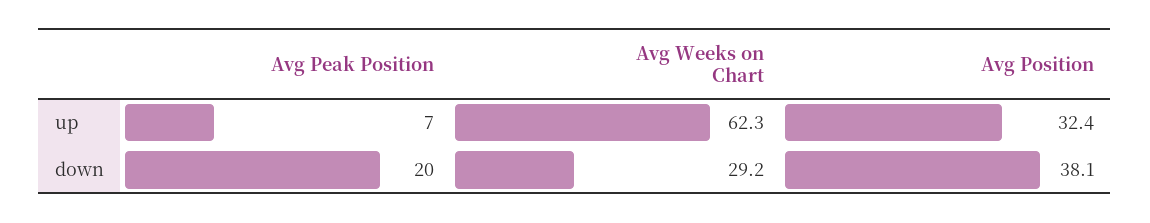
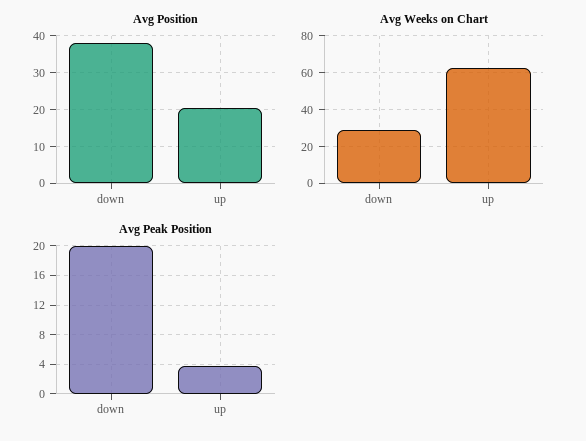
Avg Peak Position, up: 7 -> 4
Avg Position, up: 32.4 -> 20

